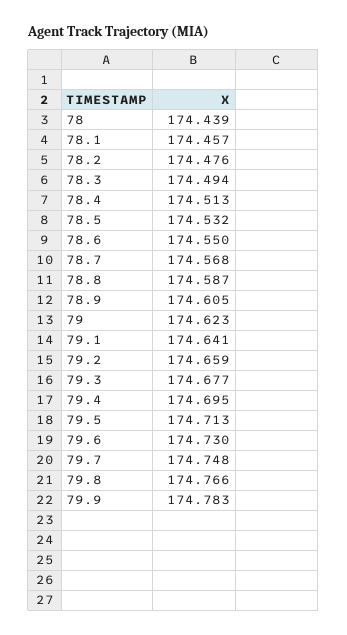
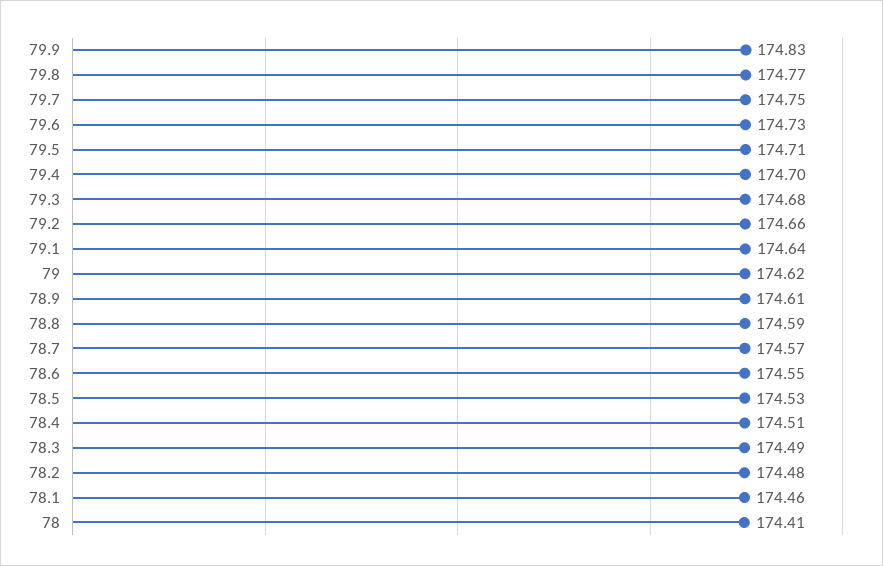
78: 174.439 -> 174.41
79.9: 174.783 -> 174.83

